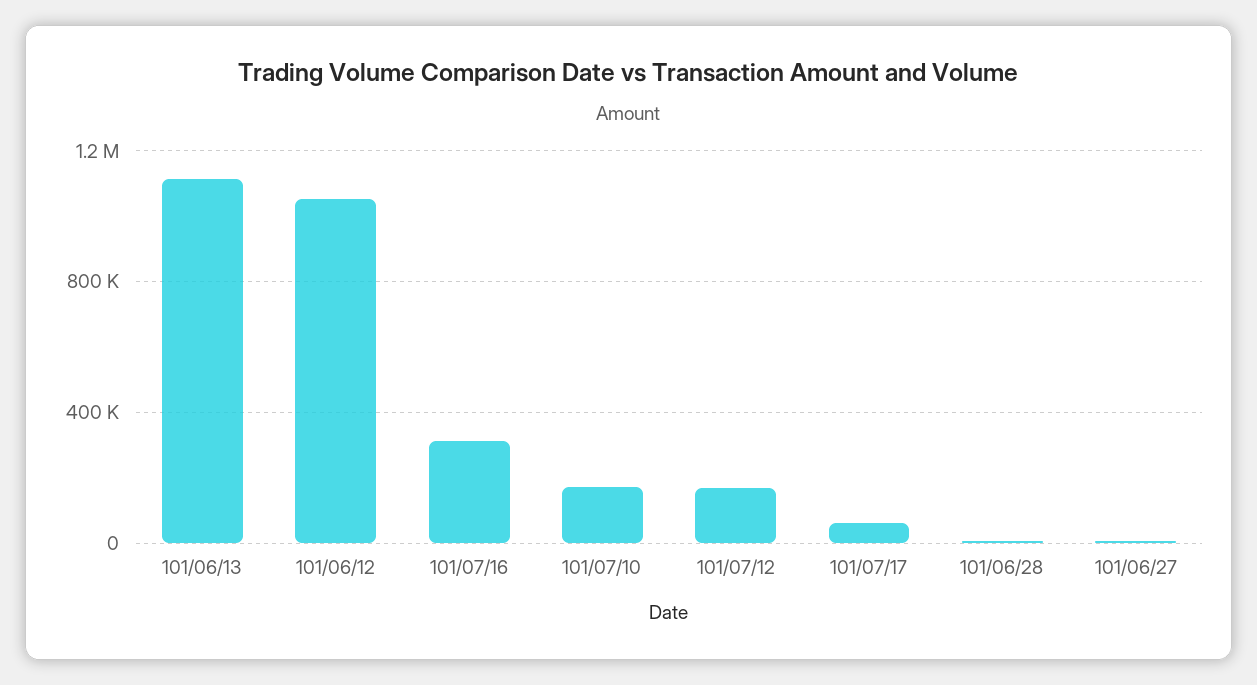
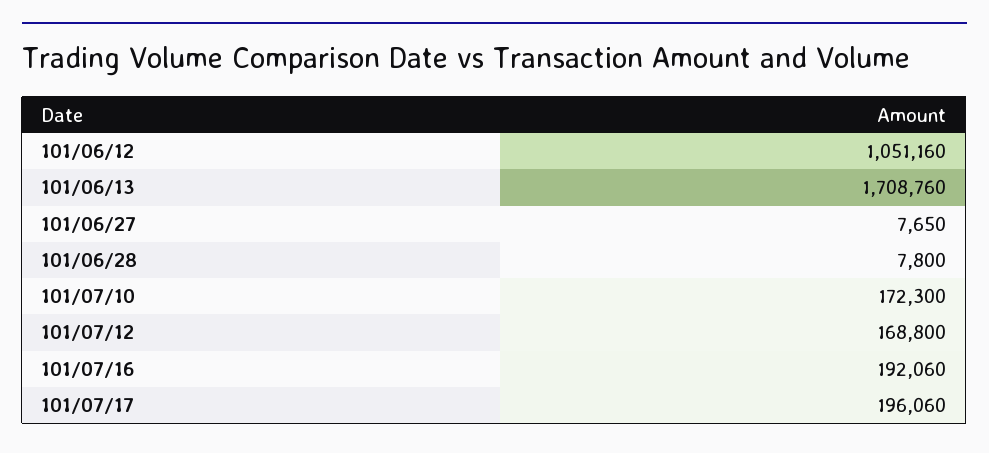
101/06/13: 1100000 -> 1708760
101/07/16: 300000 -> 192060
101/07/17: 50000 -> 196060

